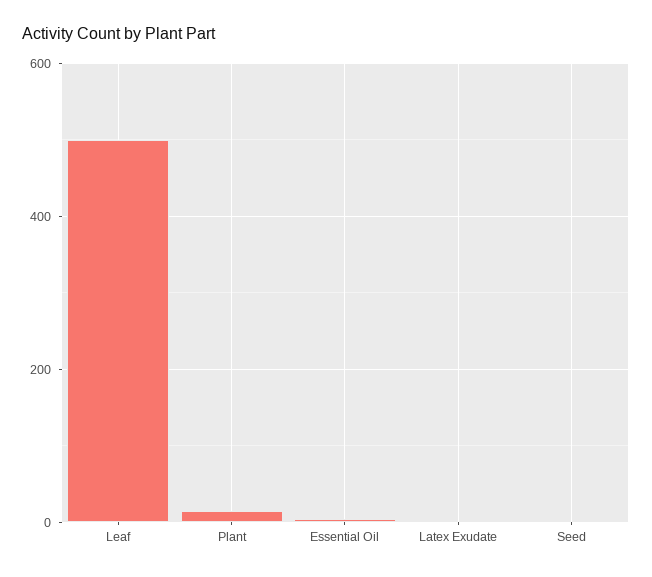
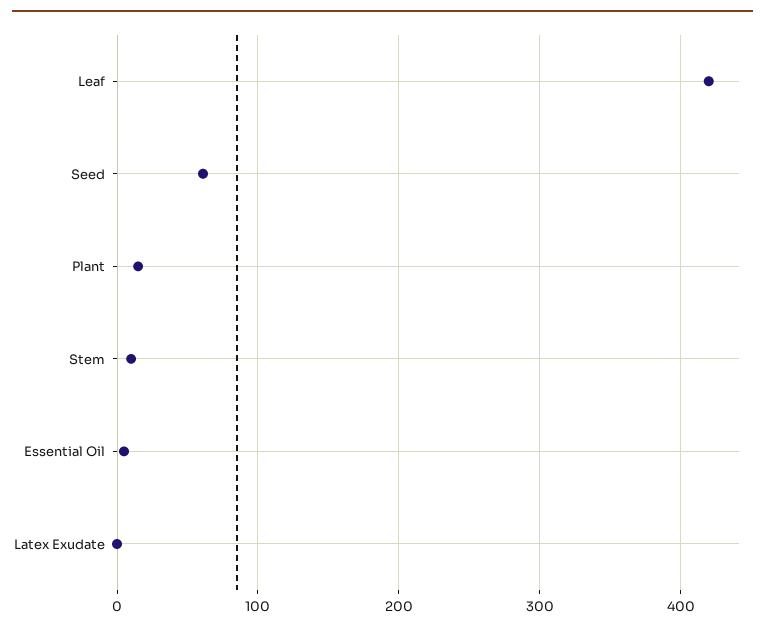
Leaf: 500 -> 420
Seed: 0 -> 60
Stem: none -> 10

